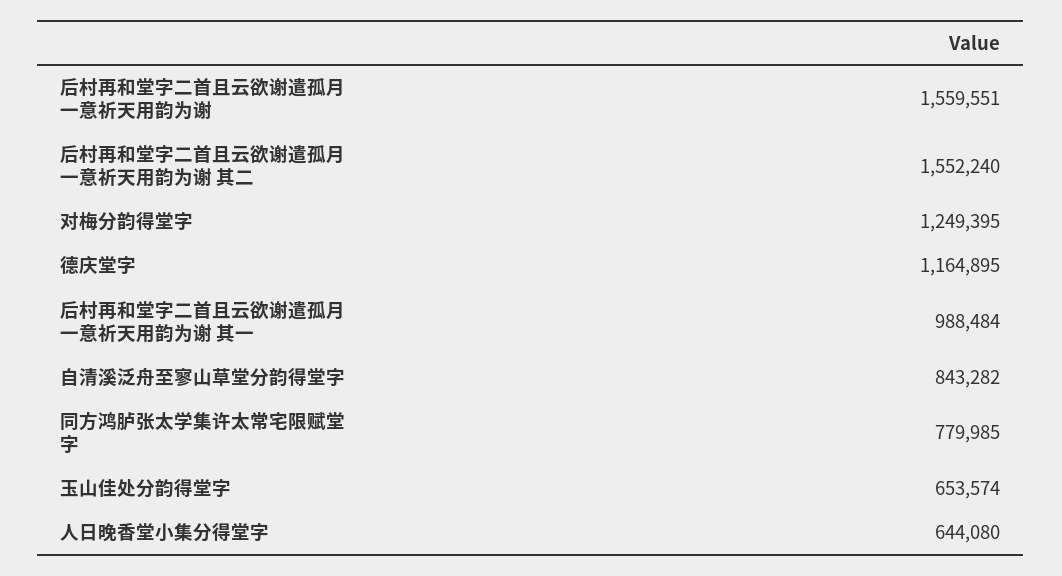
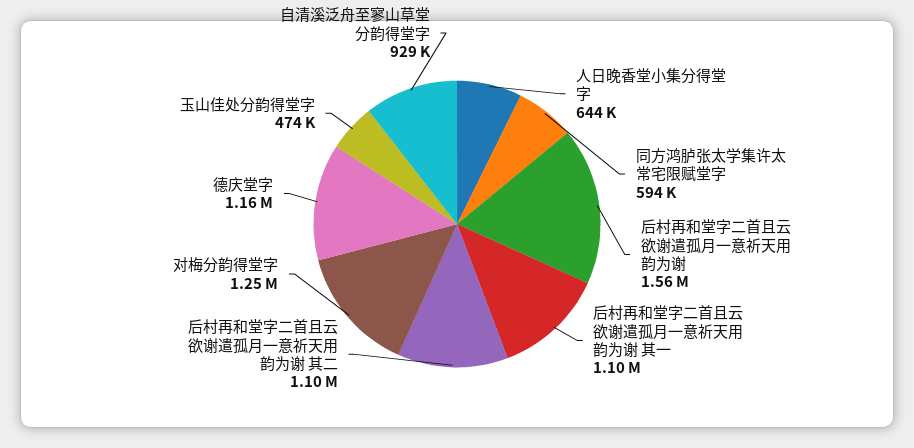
后村再和堂字二首且云欲谢遣孤月一意祈天用韵为谢 其二: 1552240 -> 1100000
后村再和堂字二首且云欲谢遣孤月一意祈天用韵为谢 其一: 988484 -> 1100000
自清溪泛舟至寥山草堂分韵得堂字: 843282 -> 929000
同方鸿胪张太学集许太常宅限赋堂字: 779985 -> 594000
玉山佳处分韵得堂字: 653574 -> 474000

